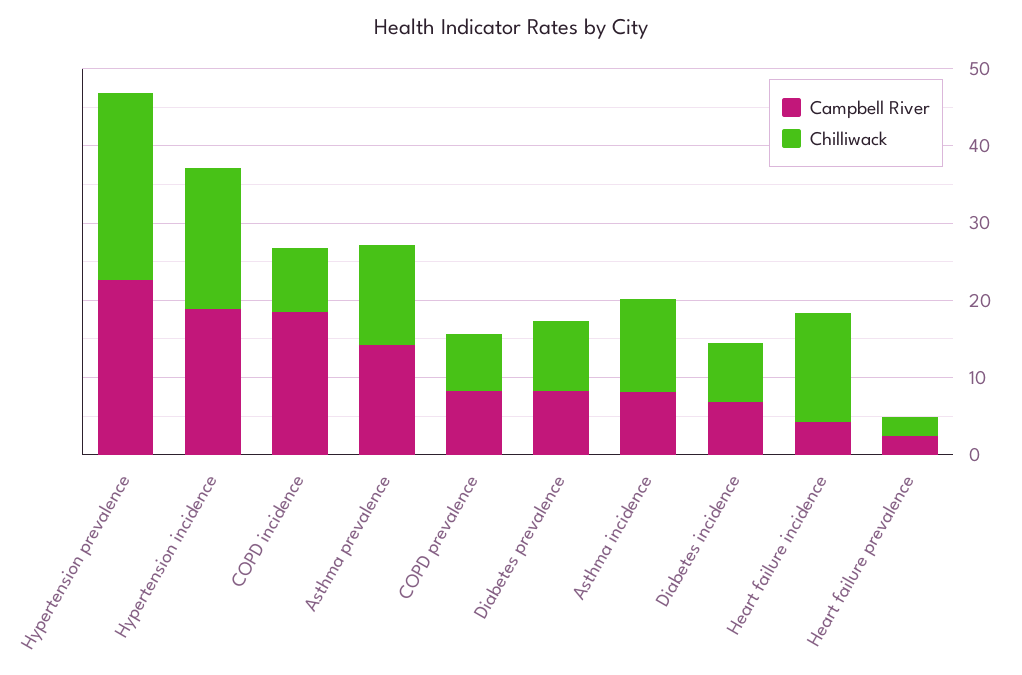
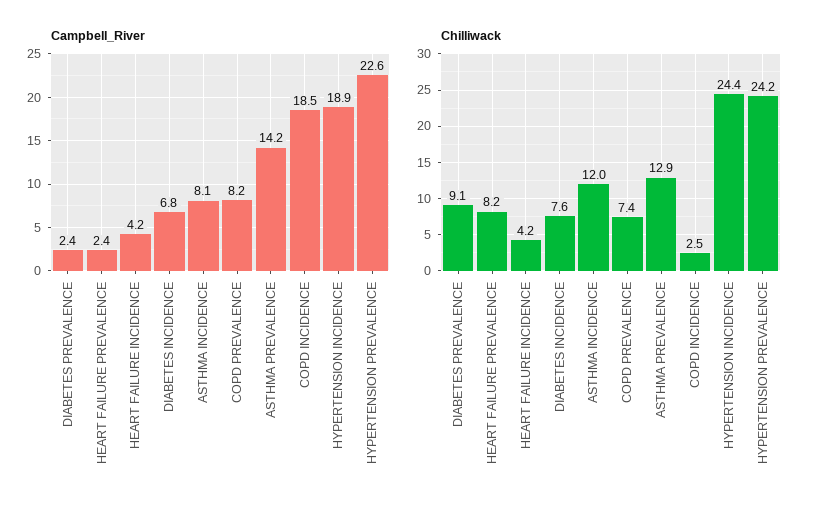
Chilliwack, Hypertension incidence: 18 -> 24.4
Chilliwack, COPD incidence: 8 -> 2.5
Campbell River, Diabetes prevalence: 8 -> 2.4
Chilliwack, Heart failure incidence: 14 -> 4.2
Chilliwack, Heart failure prevalence: 2 -> 8.2

